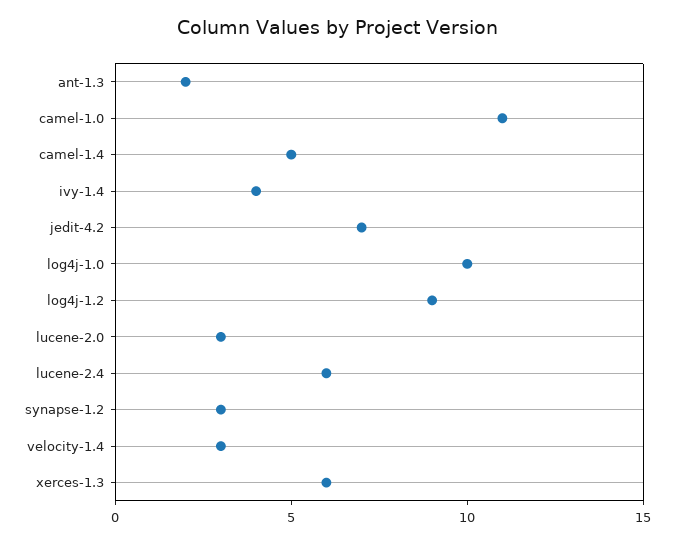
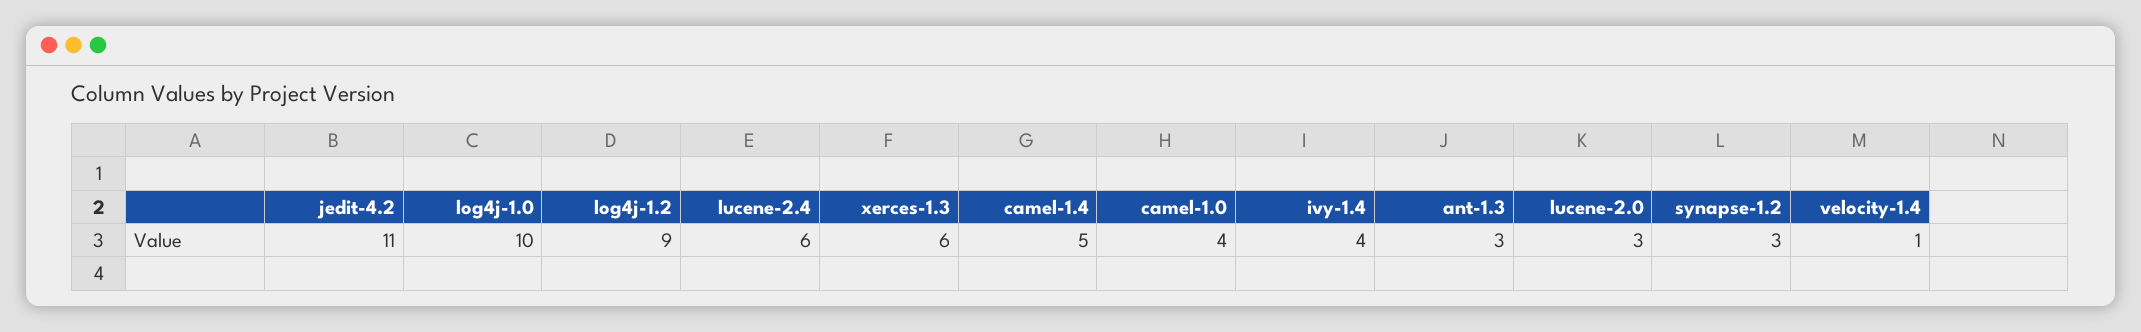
ant-1.3: 2 -> 3
camel-1.0: 11 -> 4
jedit-4.2: 7 -> 11
velocity-1.4: 3 -> 1

